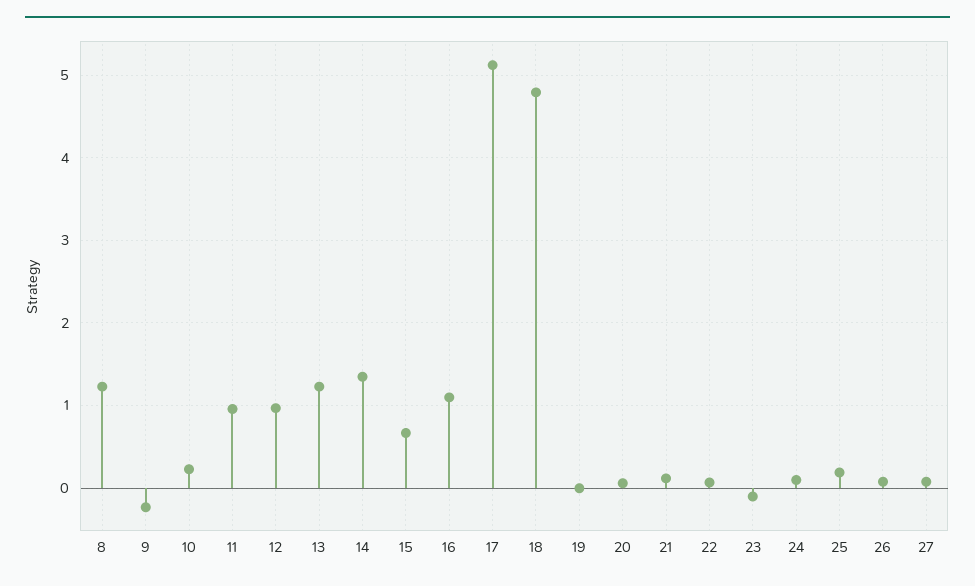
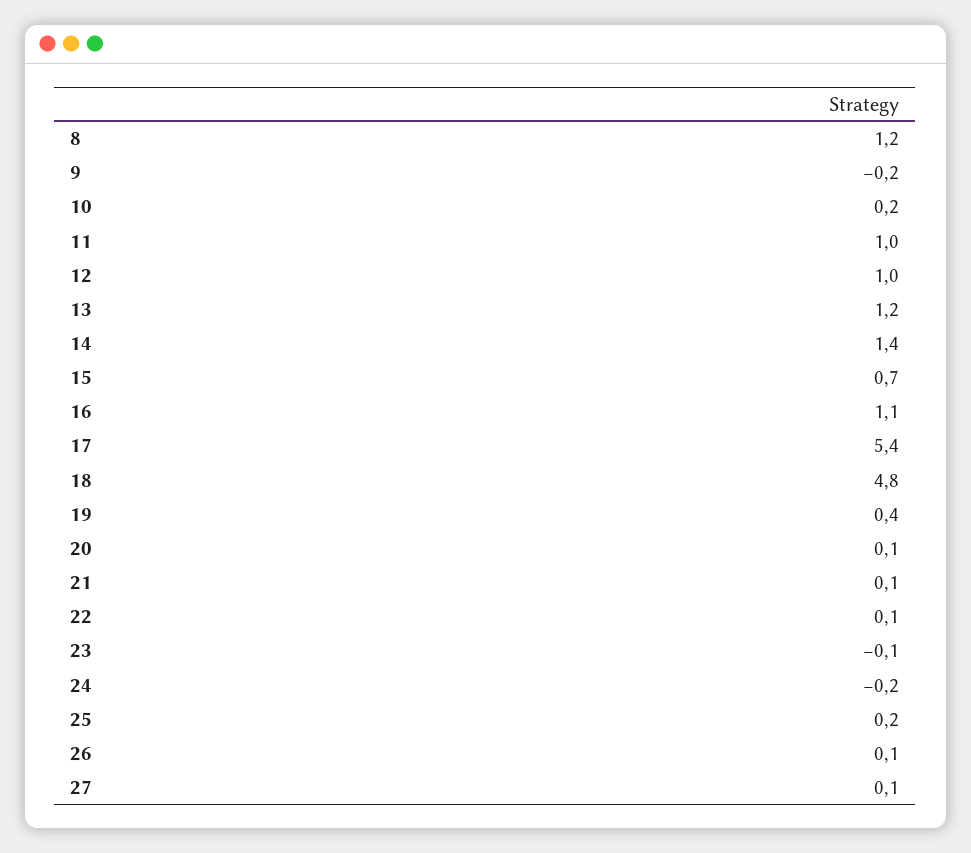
17: 5.1 -> 5.4
19: 0 -> 0.4
24: 0.1 -> -0.2

